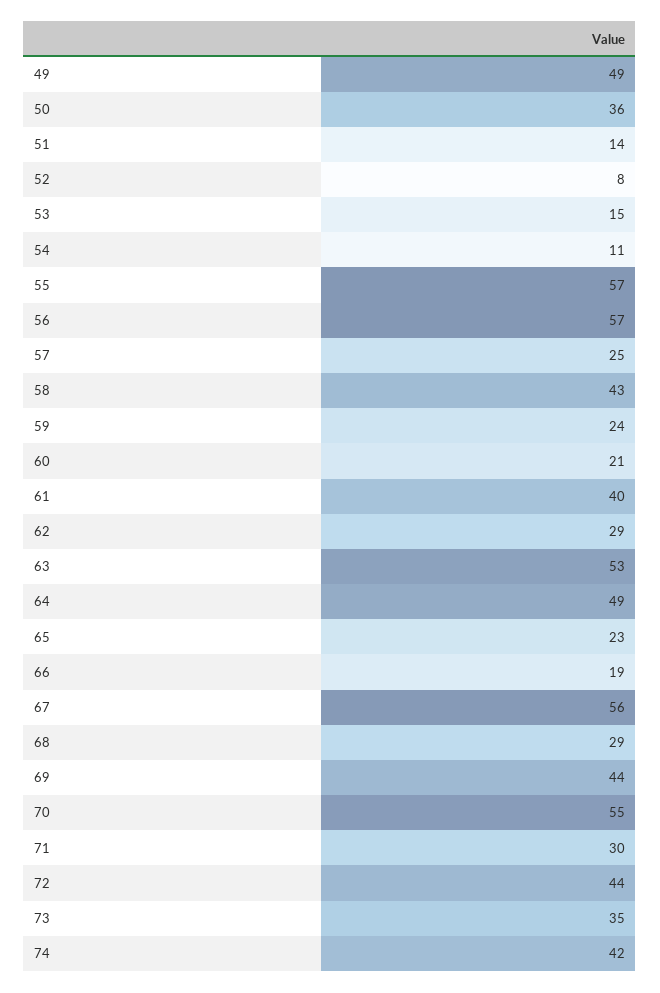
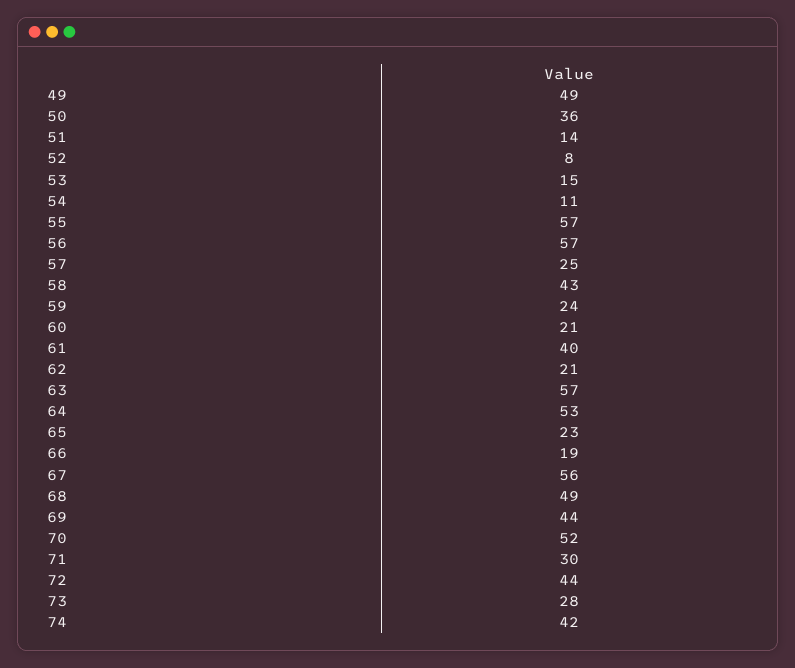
62: 29 -> 21
63: 53 -> 57
64: 49 -> 53
68: 29 -> 49
70: 55 -> 52
73: 35 -> 28

